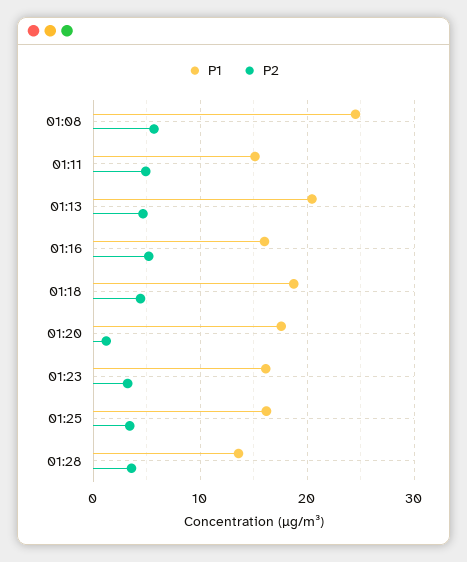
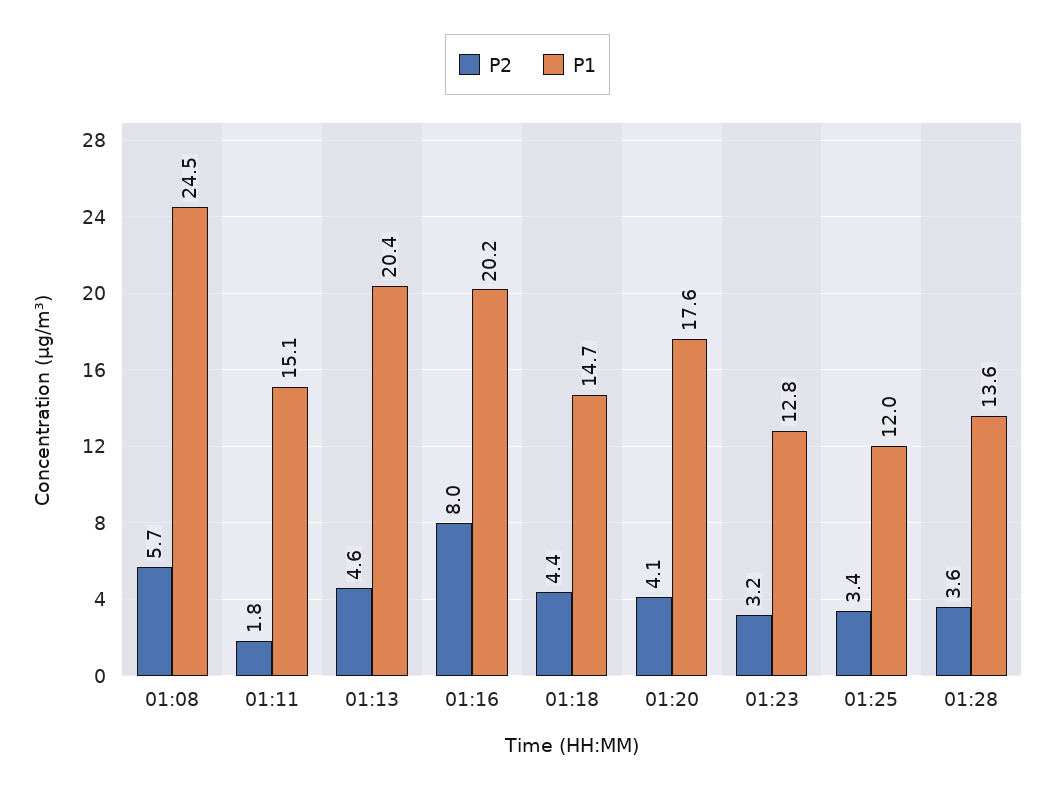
P2, 01:11: 5 -> 1.8
P1, 01:16: 16 -> 20.2
P2, 01:16: 5 -> 8
P1, 01:18: 19 -> 14.7
P2, 01:20: 1 -> 4.1
P1, 01:23: 16 -> 12.8
P1, 01:25: 16 -> 12

